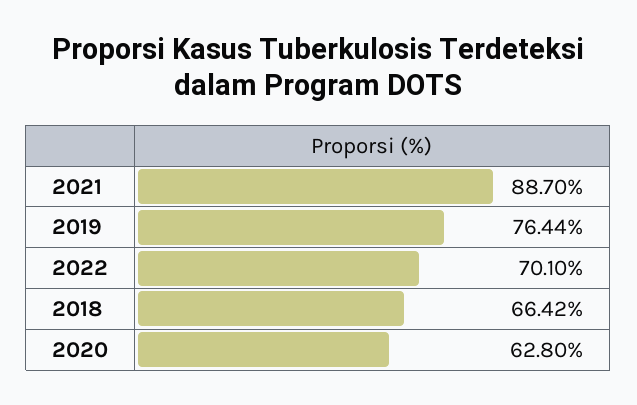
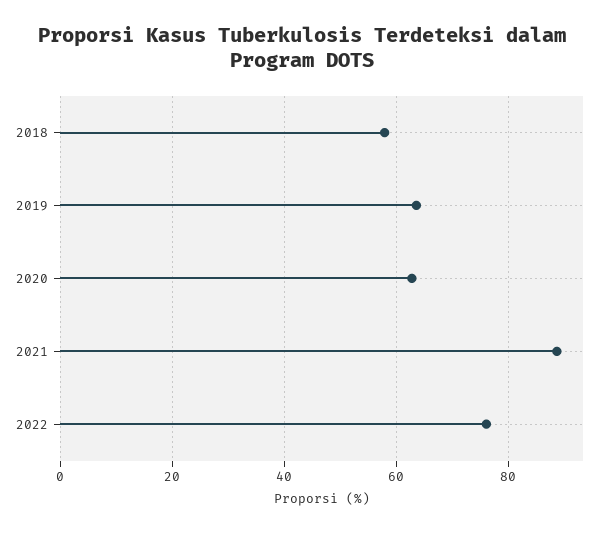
2019: 76.44 -> 64
2022: 70.1 -> 76
2018: 66.42 -> 58

